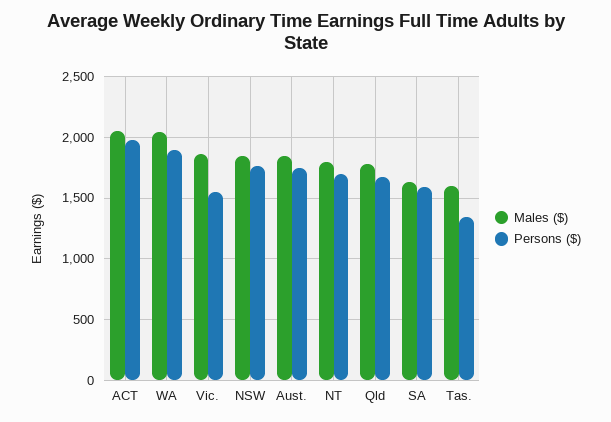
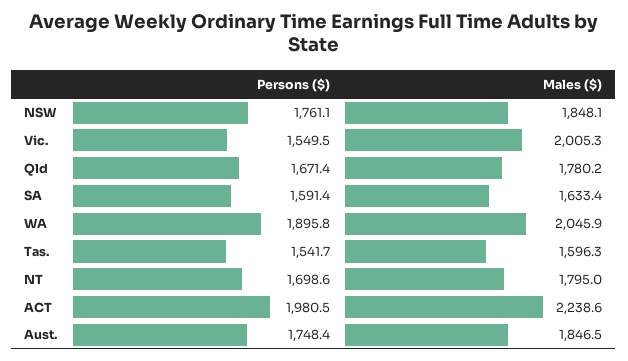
Males ($), ACT: 2050 -> 2238.6
Males ($), Vic.: 1850 -> 2005.3
Persons ($), Tas.: 1350 -> 1541.7

